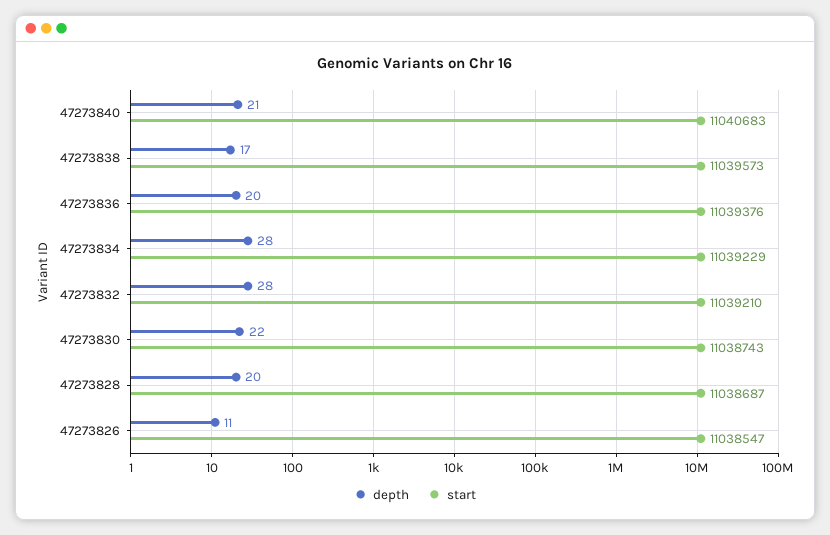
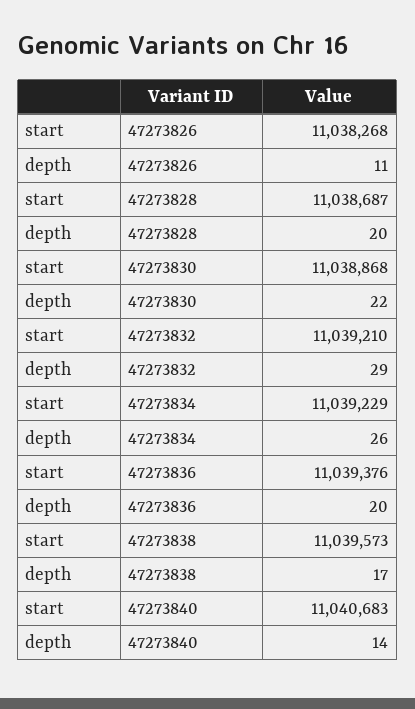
depth, 47273840: 21 -> 14
depth, 47273834: 28 -> 26
depth, 47273832: 28 -> 29
start, 47273830: 11038743 -> 11038868
start, 47273826: 11038547 -> 11038268

